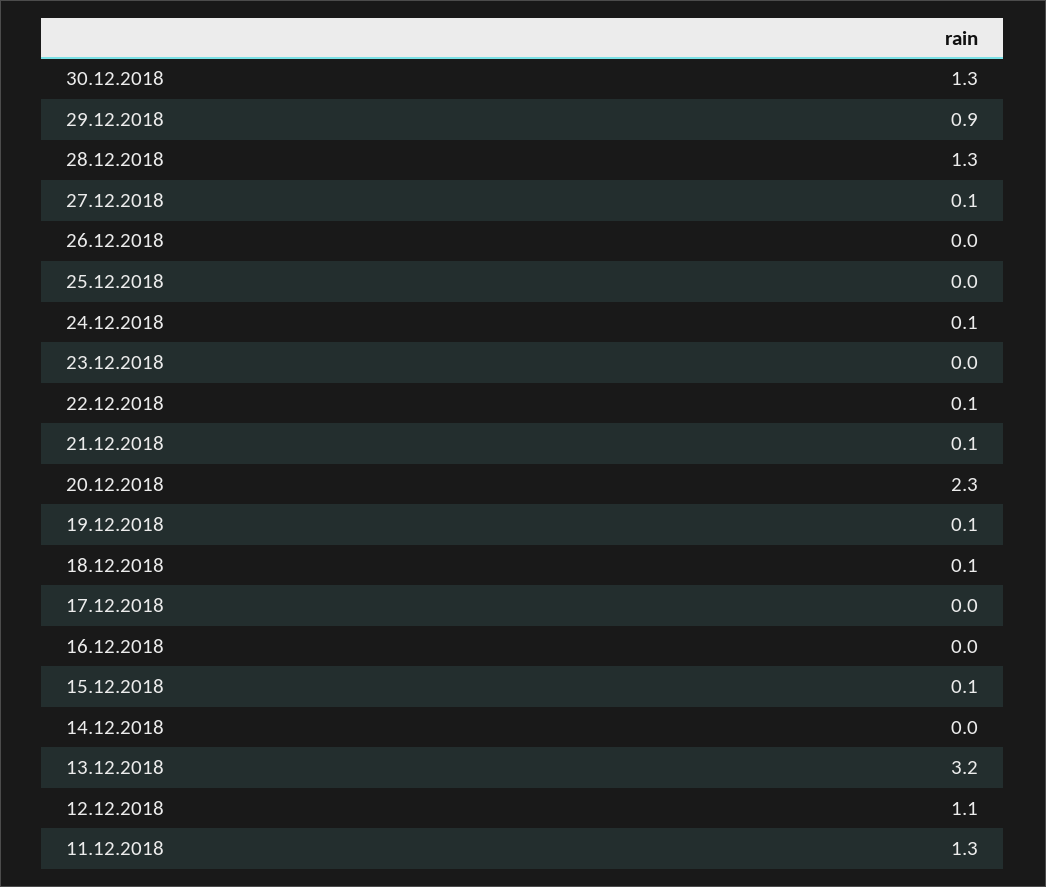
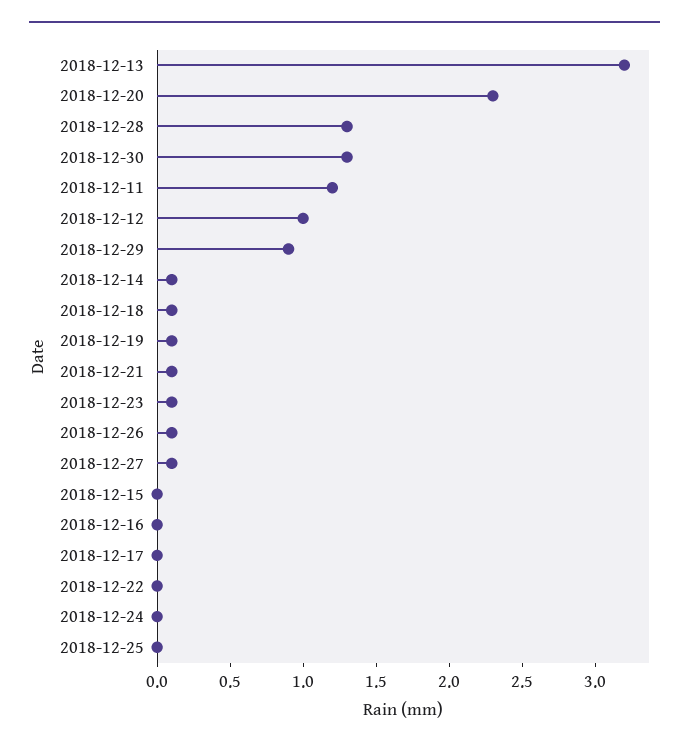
26.12.2018: 0 -> 0.1
24.12.2018: 0.1 -> 0
23.12.2018: 0 -> 0.1
22.12.2018: 0.1 -> 0
15.12.2018: 0.1 -> 0
14.12.2018: 0 -> 0.1
12.12.2018: 1.1 -> 1
11.12.2018: 1.3 -> 1.2

